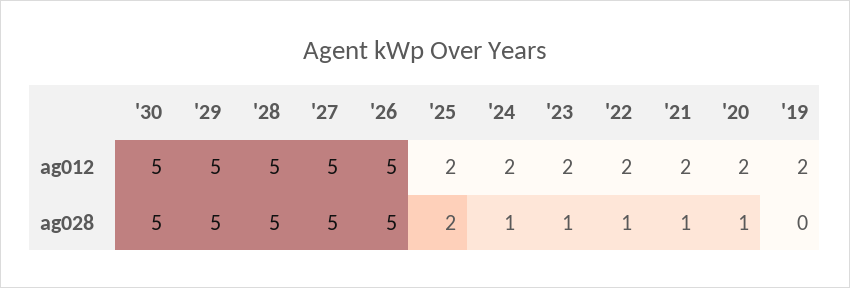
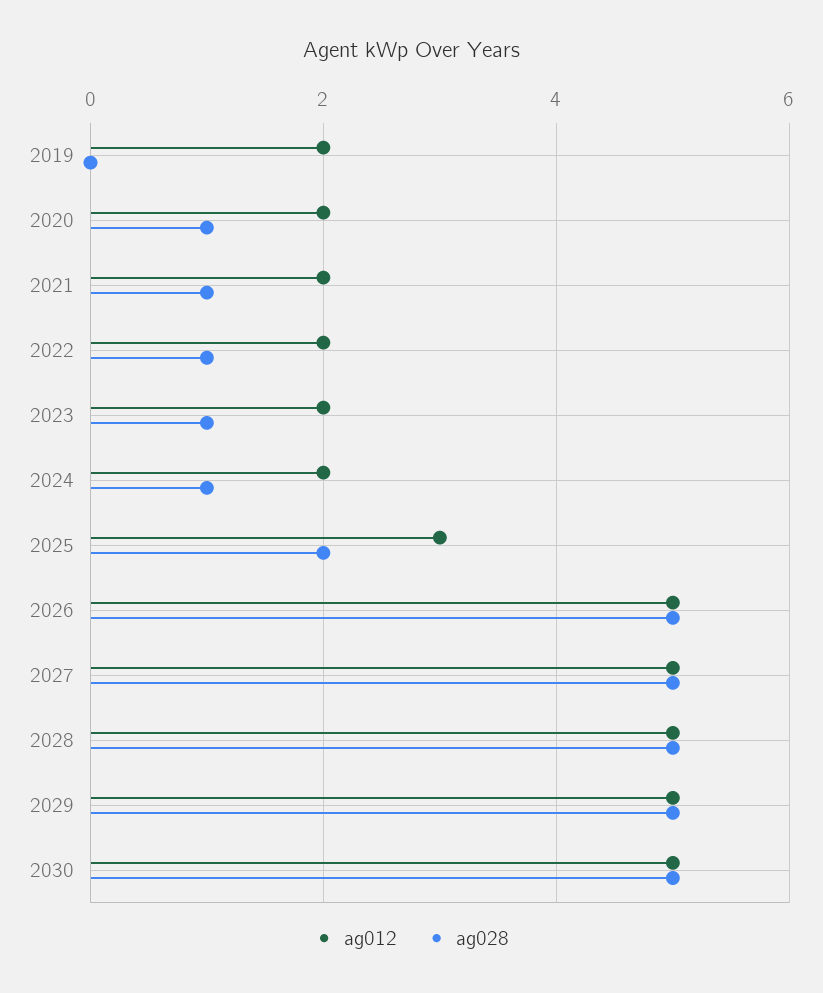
ag012, '25: 2 -> 3

